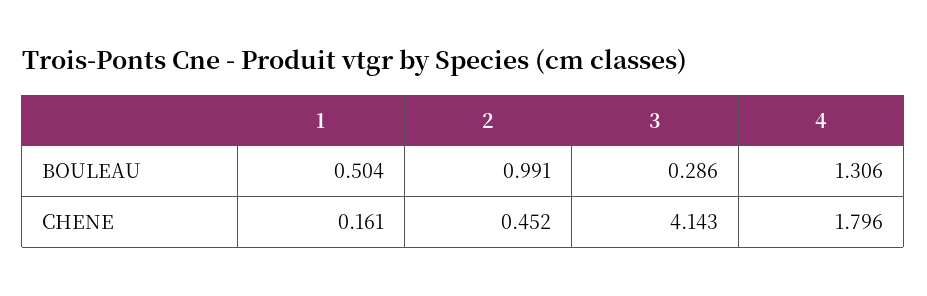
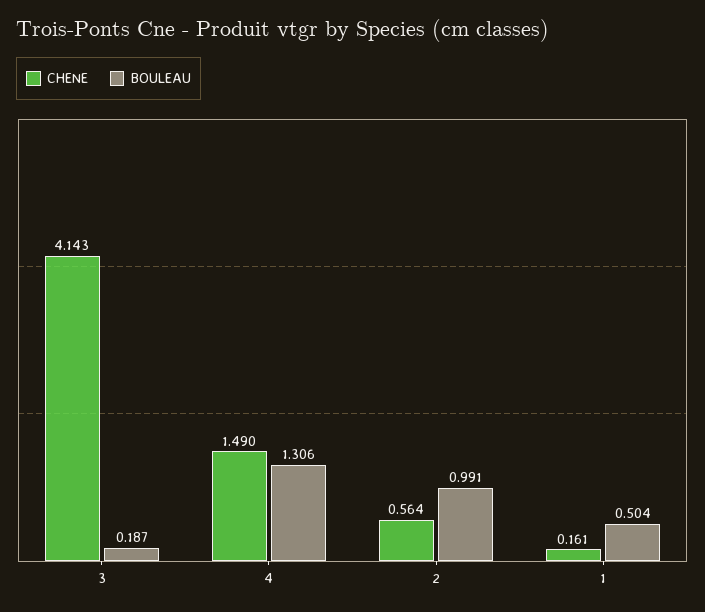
BOULEAU, 3: 0.286 -> 0.187
CHENE, 2: 0.452 -> 0.564
CHENE, 4: 1.796 -> 1.49

